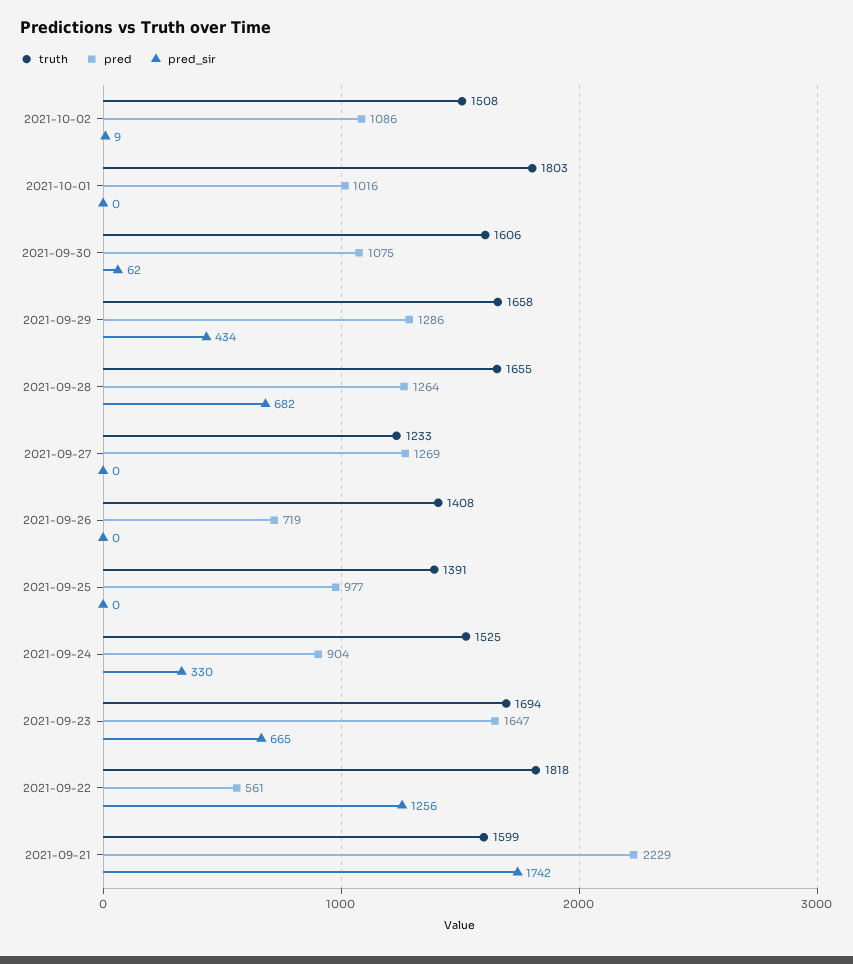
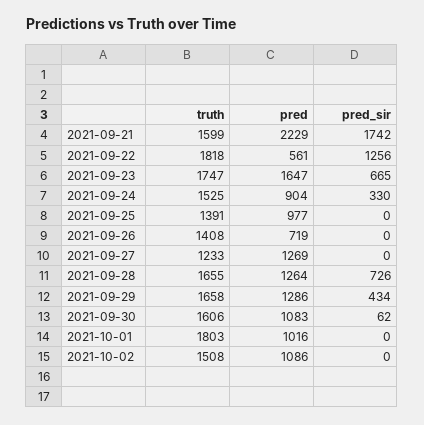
pred_sir, 2021-10-02: 9 -> 0
pred, 2021-09-30: 1075 -> 1083
pred_sir, 2021-09-28: 682 -> 726
truth, 2021-09-23: 1694 -> 1747

